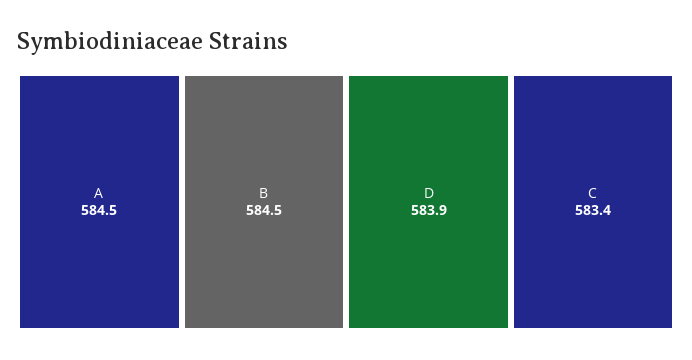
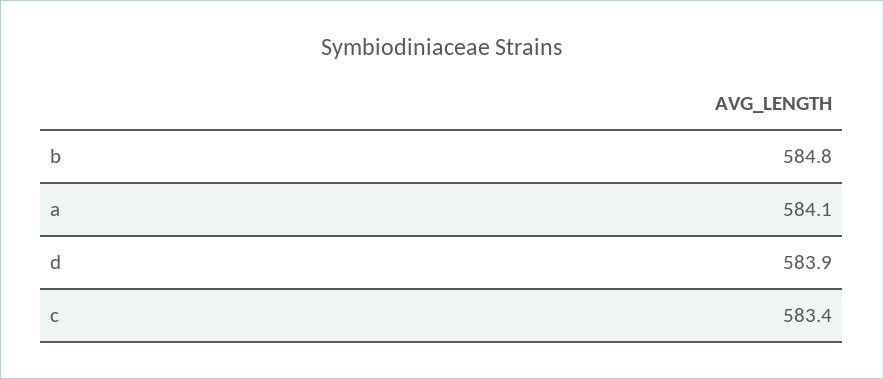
A: 584.5 -> 584.1
B: 584.5 -> 584.8

